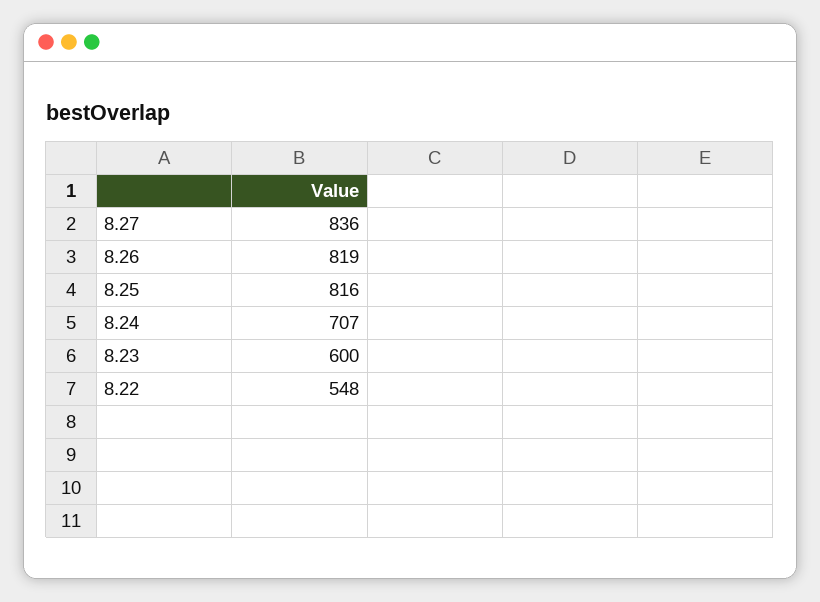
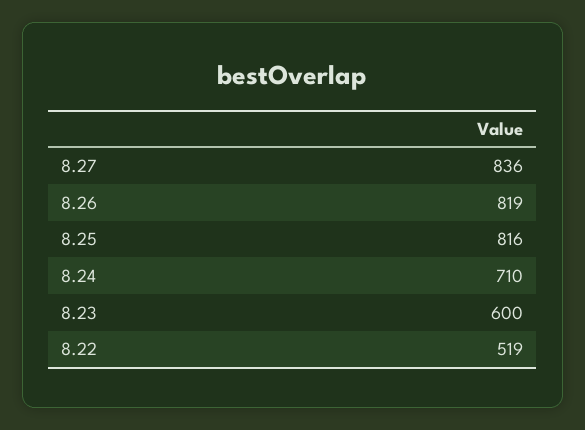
8.24: 707 -> 710
8.22: 548 -> 519

